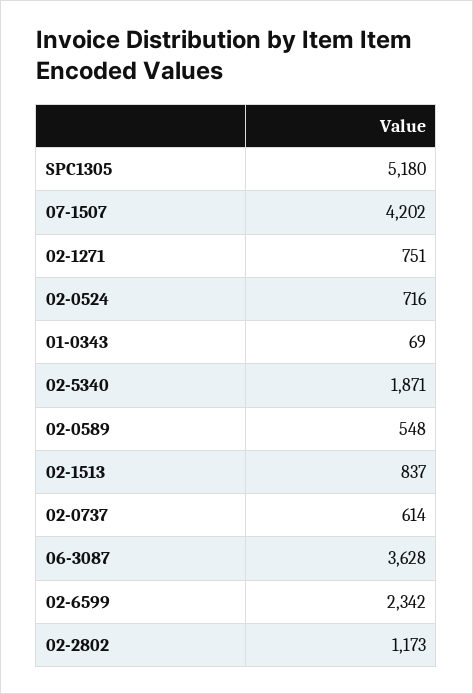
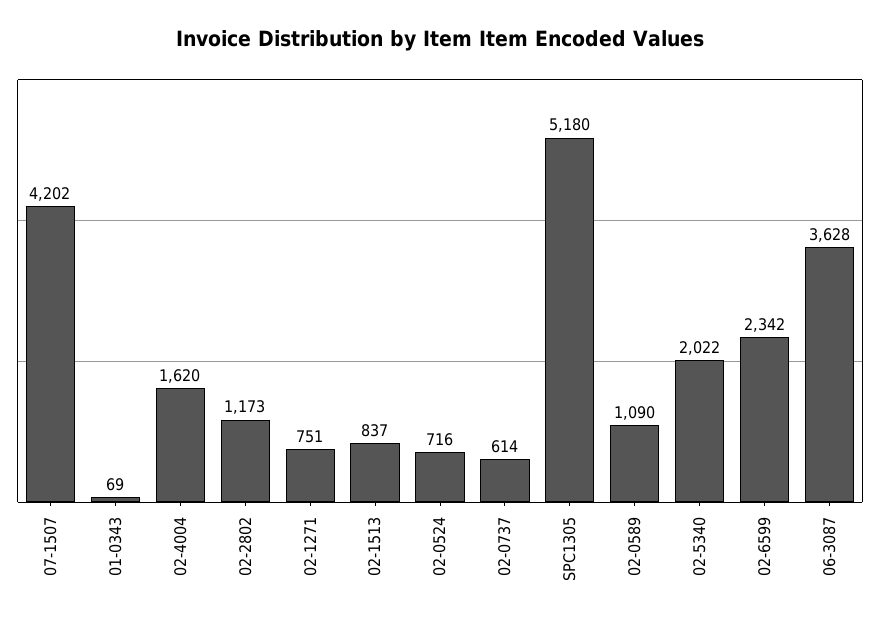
02-5340: 1871 -> 2022
02-0589: 548 -> 1090
02-4004: none -> 1620

